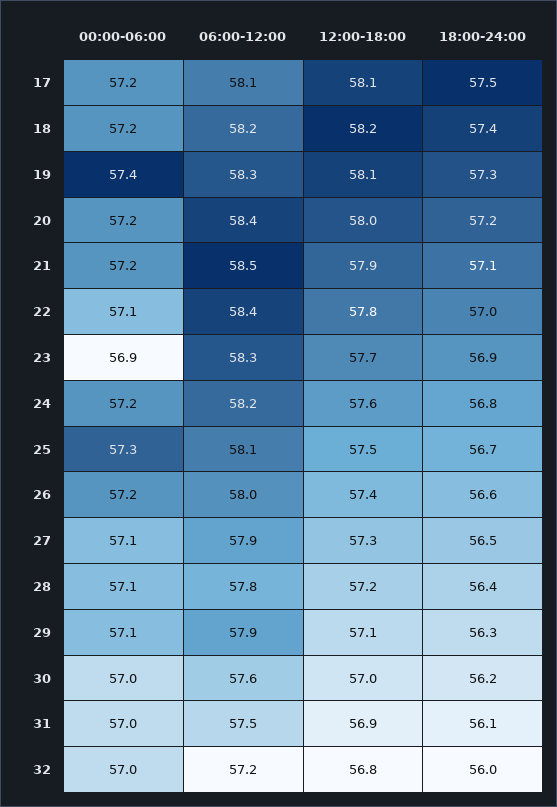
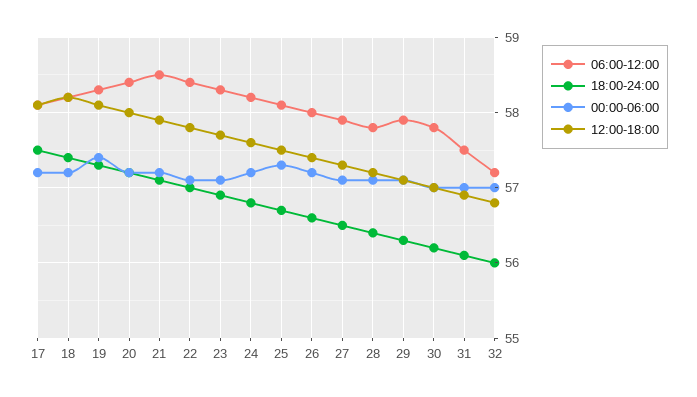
00:00-06:00, 23: 56.9 -> 57.1
06:00-12:00, 30: 57.6 -> 57.8

